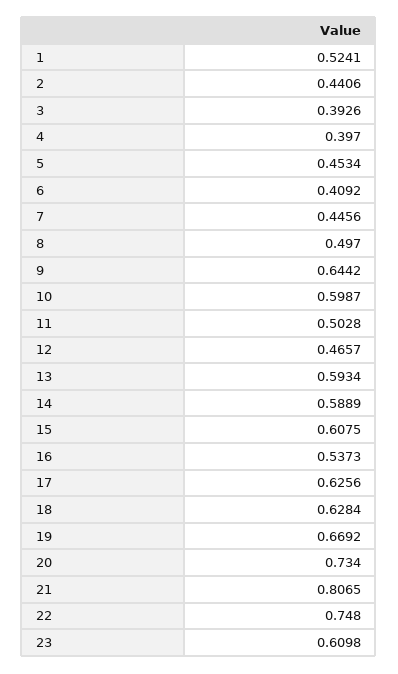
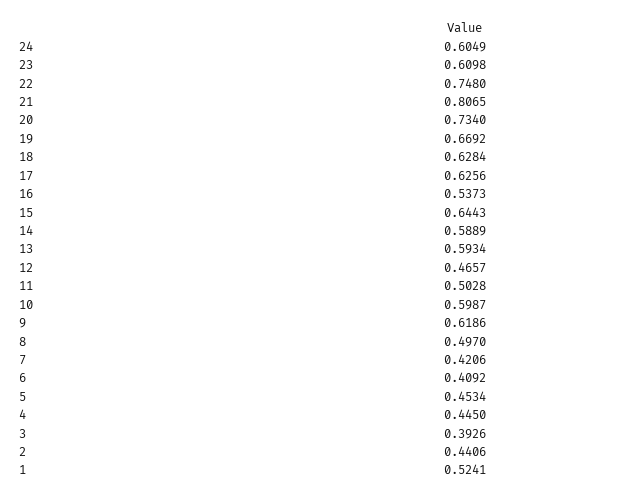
4: 0.397 -> 0.445
7: 0.4456 -> 0.4206
9: 0.6442 -> 0.6186
15: 0.6075 -> 0.6443
24: none -> 0.6049

